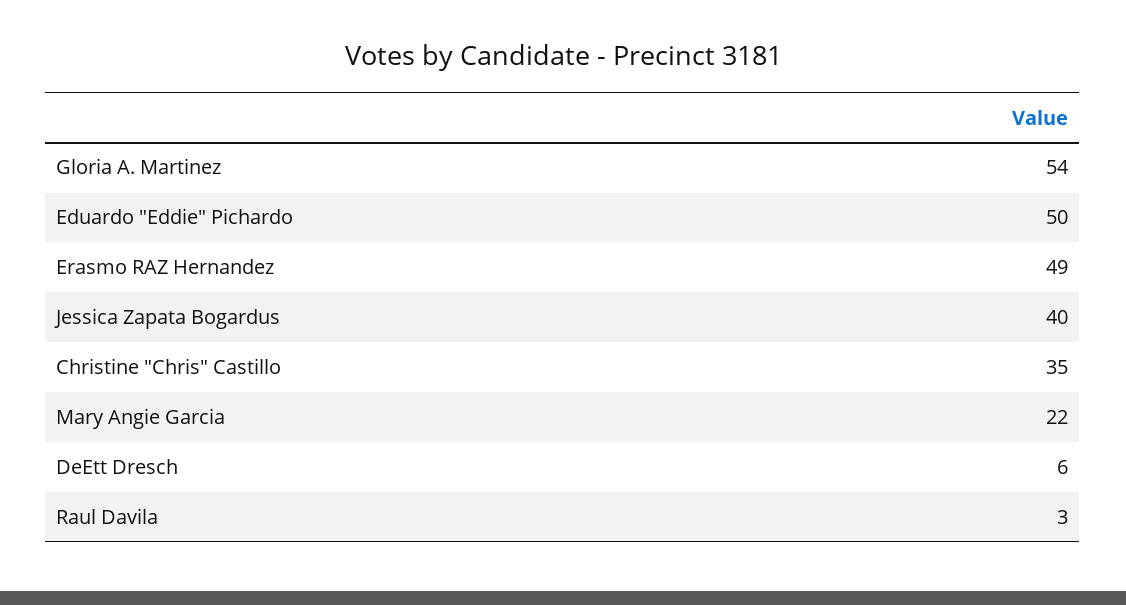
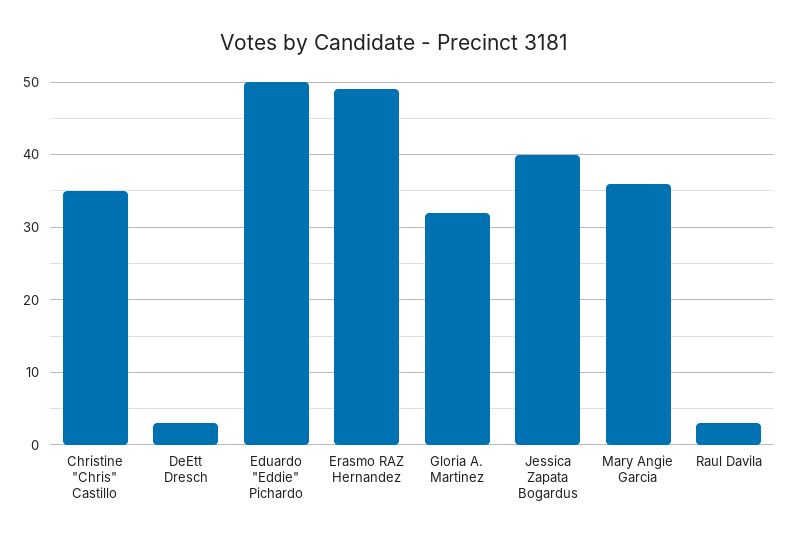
Gloria A. Martinez: 54 -> 32
Mary Angie Garcia: 22 -> 36
DeEtt Dresch: 6 -> 3

